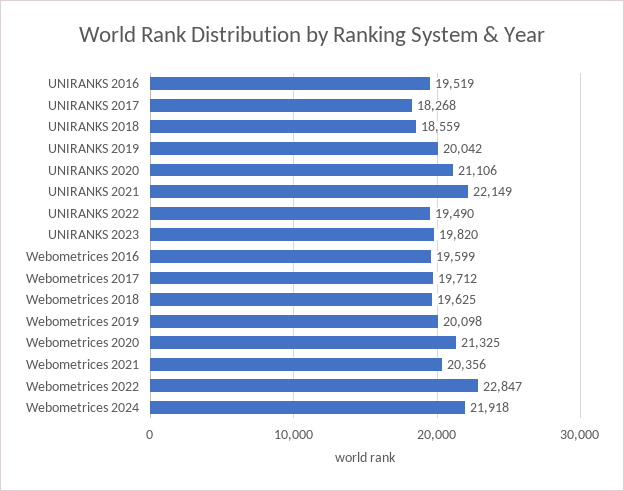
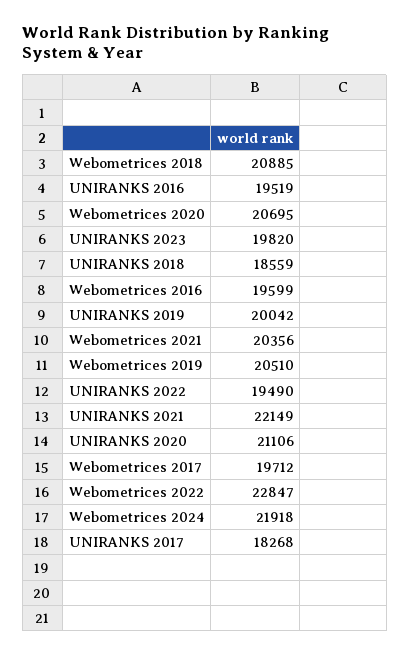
Webometrices 2018: 19625 -> 20885
Webometrices 2019: 20098 -> 20510
Webometrices 2020: 21325 -> 20695

